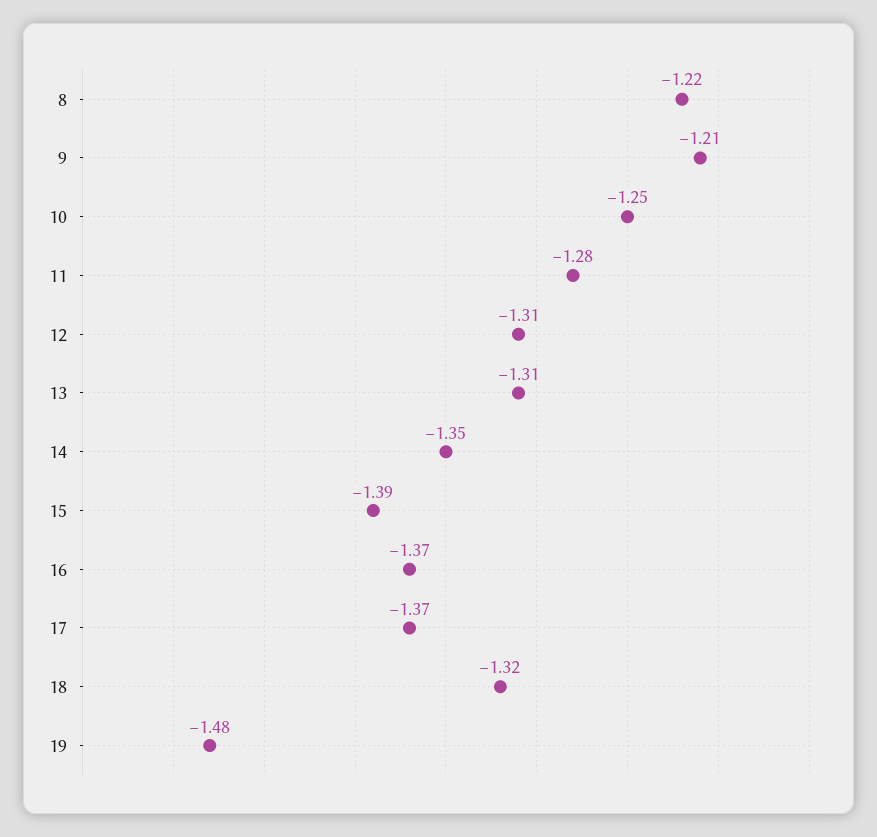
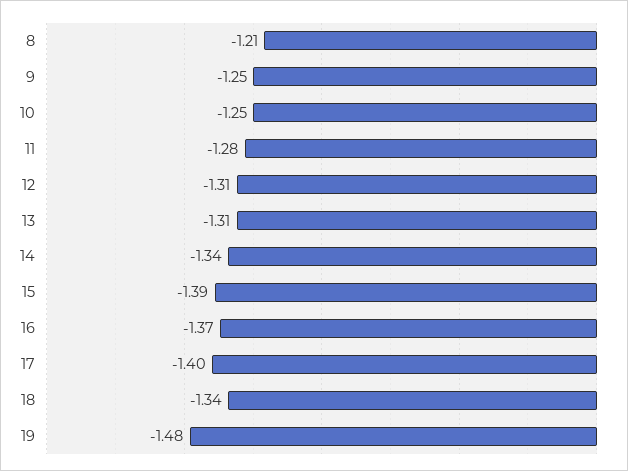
8: -1.22 -> -1.21
9: -1.21 -> -1.25
14: -1.35 -> -1.34
17: -1.37 -> -1.4
18: -1.32 -> -1.34

